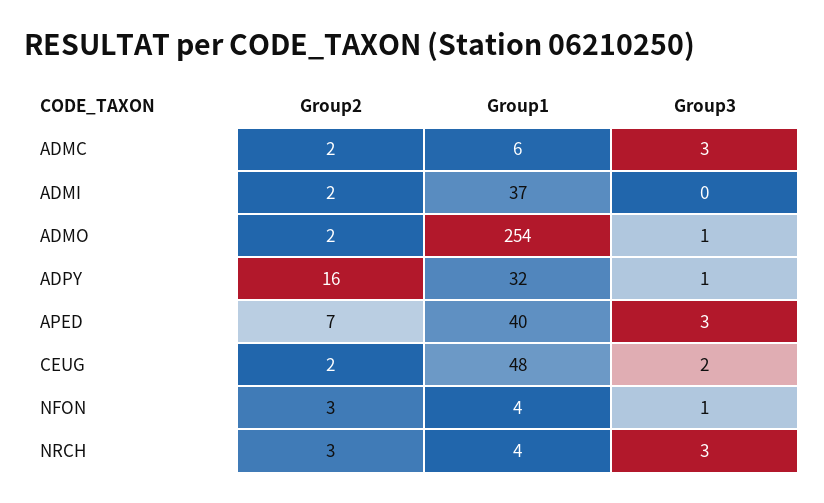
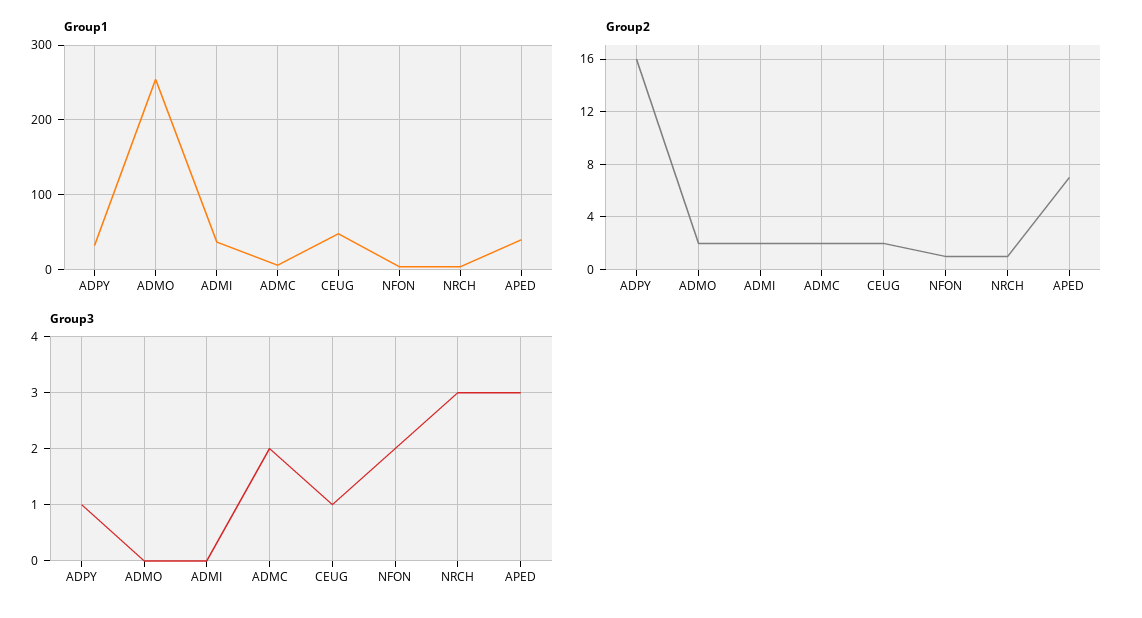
Group3, ADMC: 3 -> 2
Group3, ADMO: 1 -> 0
Group3, CEUG: 2 -> 1
Group2, NFON: 3 -> 1
Group3, NFON: 1 -> 2
Group2, NRCH: 3 -> 1

